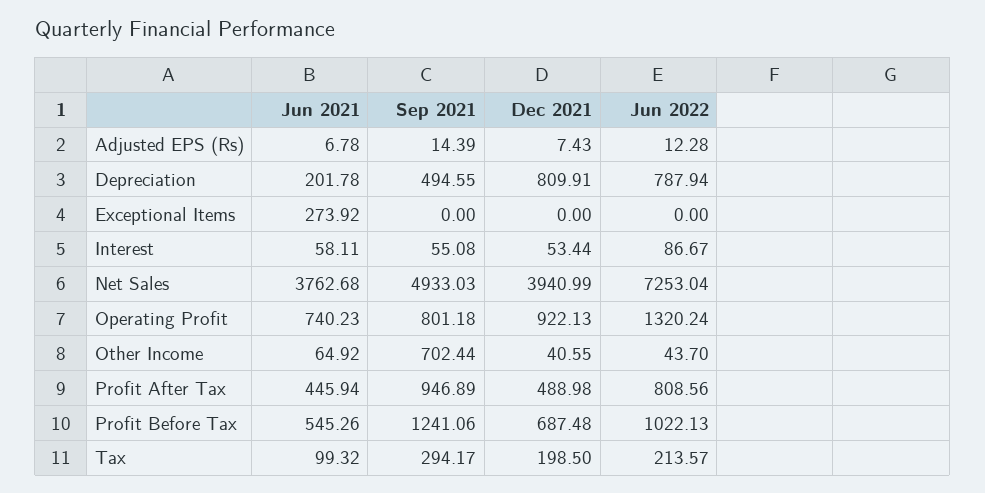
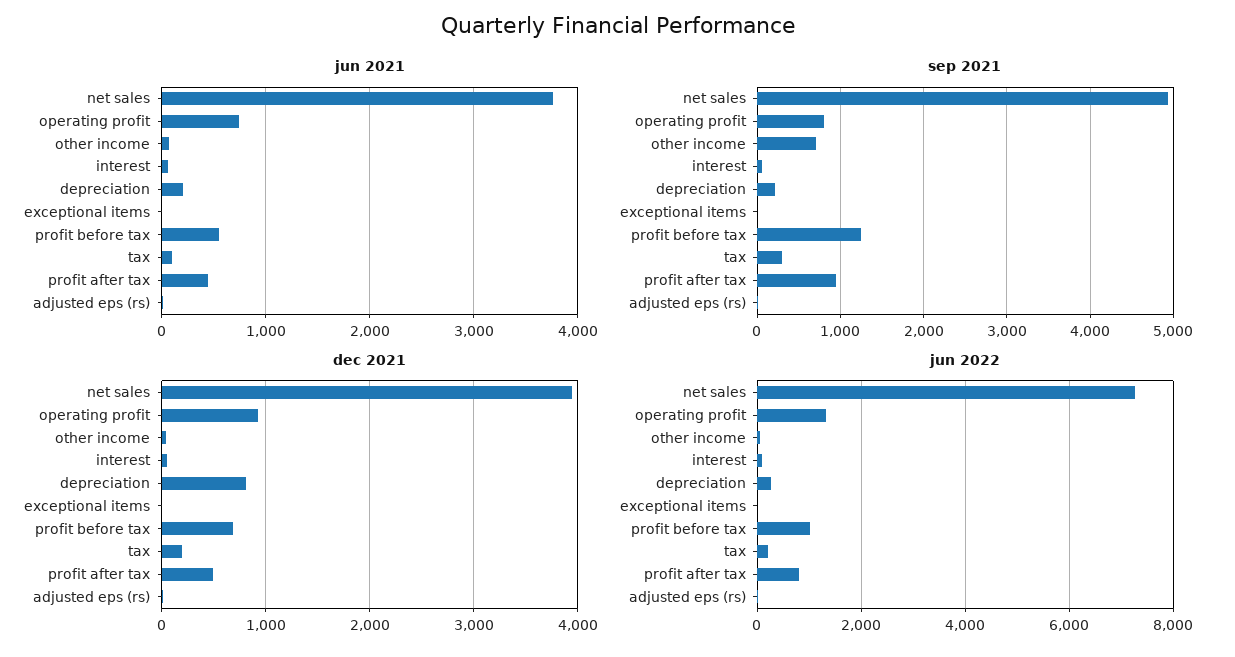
Sep 2021, Depreciation: 494.55 -> 200
Jun 2022, Depreciation: 787.94 -> 200
Jun 2021, Exceptional Items: 273.92 -> 0

